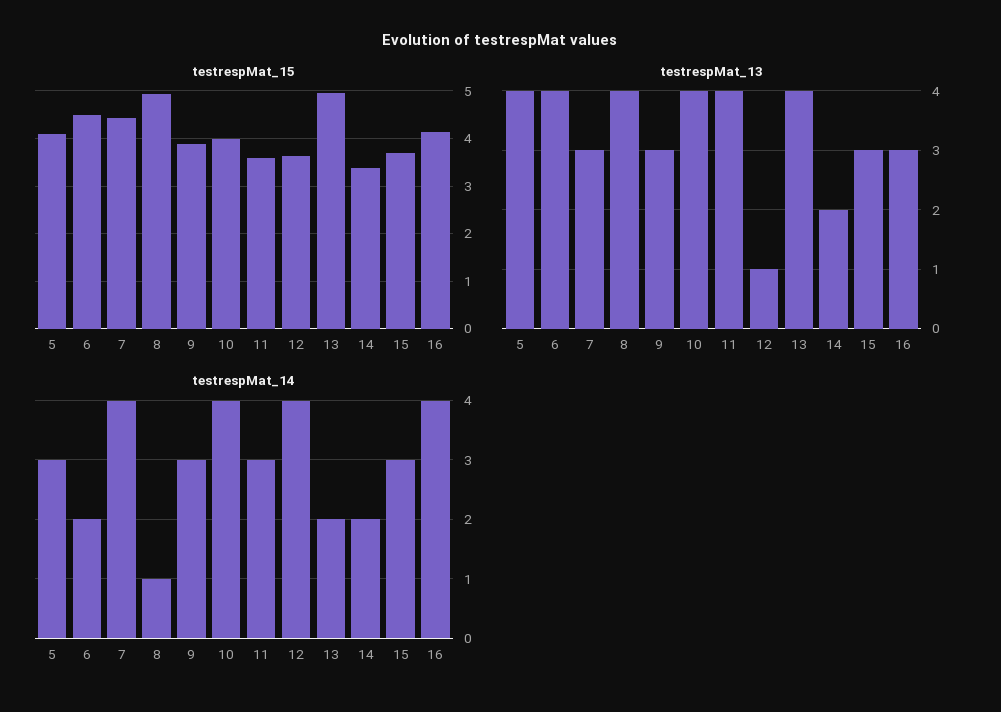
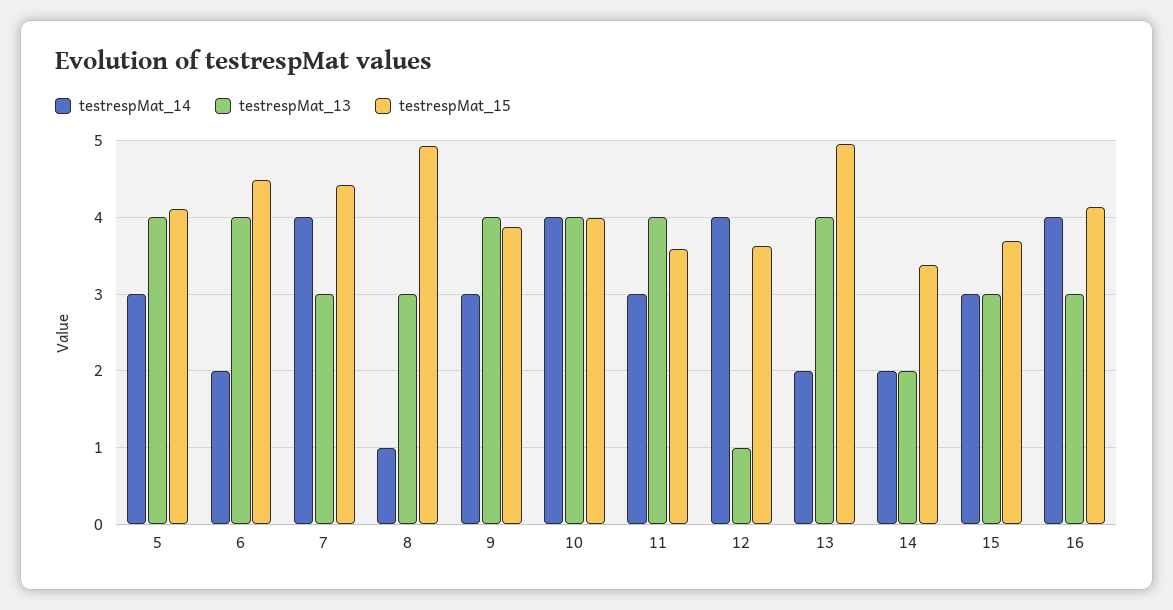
testrespMat_13, 8: 4 -> 3
testrespMat_13, 9: 3 -> 4

